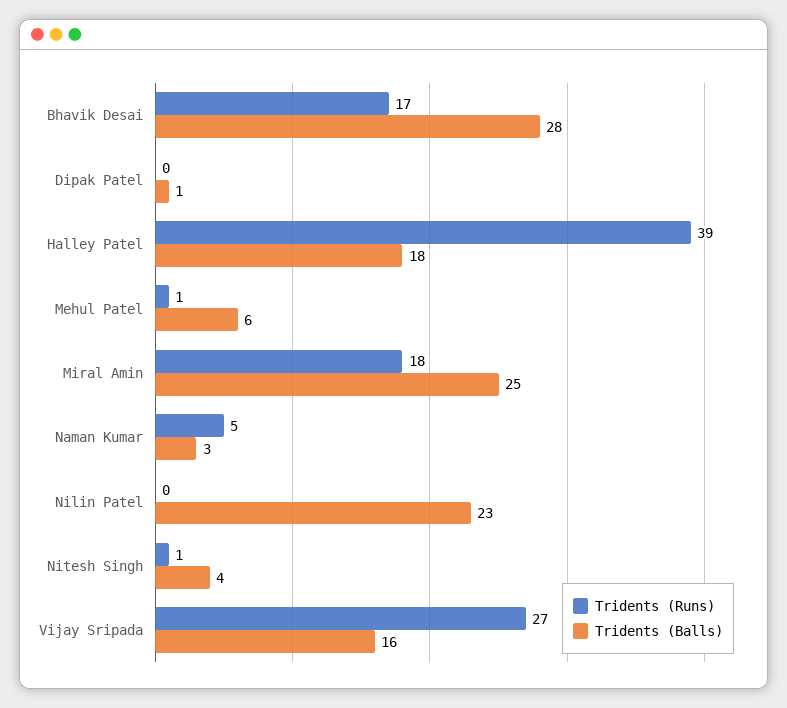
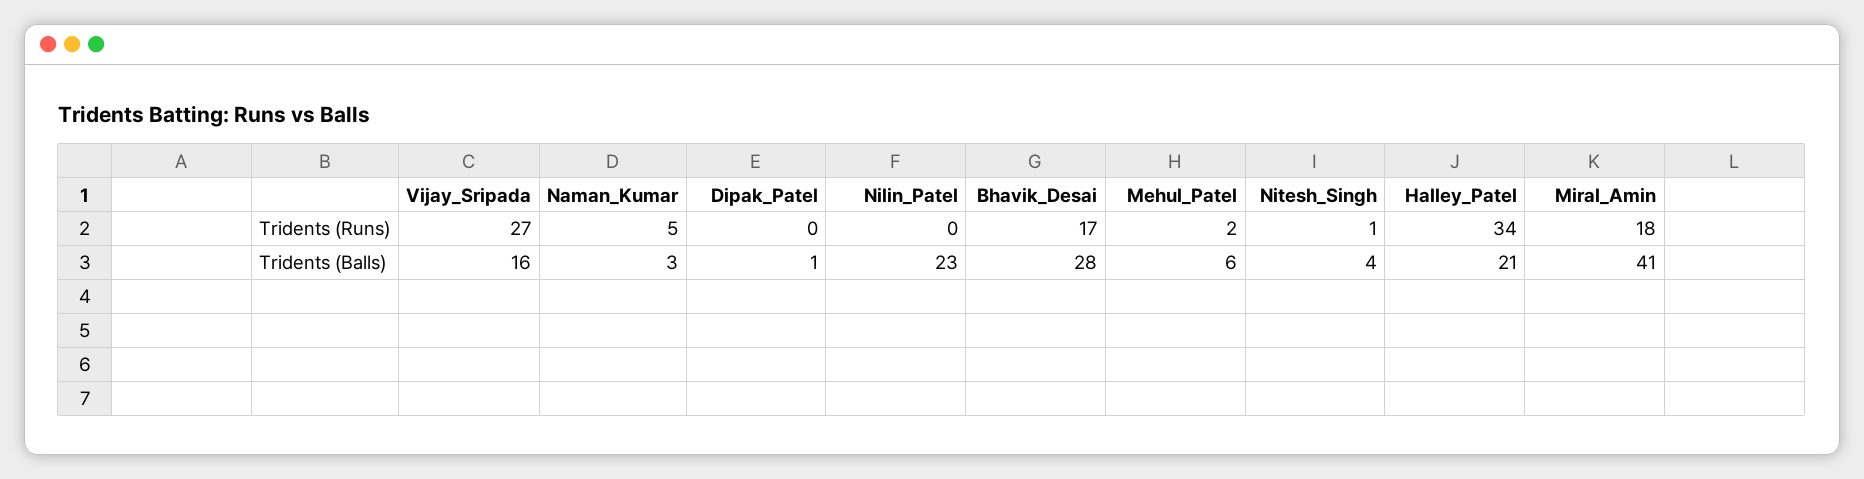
Tridents (Runs), Halley Patel: 39 -> 34
Tridents (Balls), Halley Patel: 18 -> 21
Tridents (Runs), Mehul Patel: 1 -> 2
Tridents (Balls), Miral Amin: 25 -> 41

